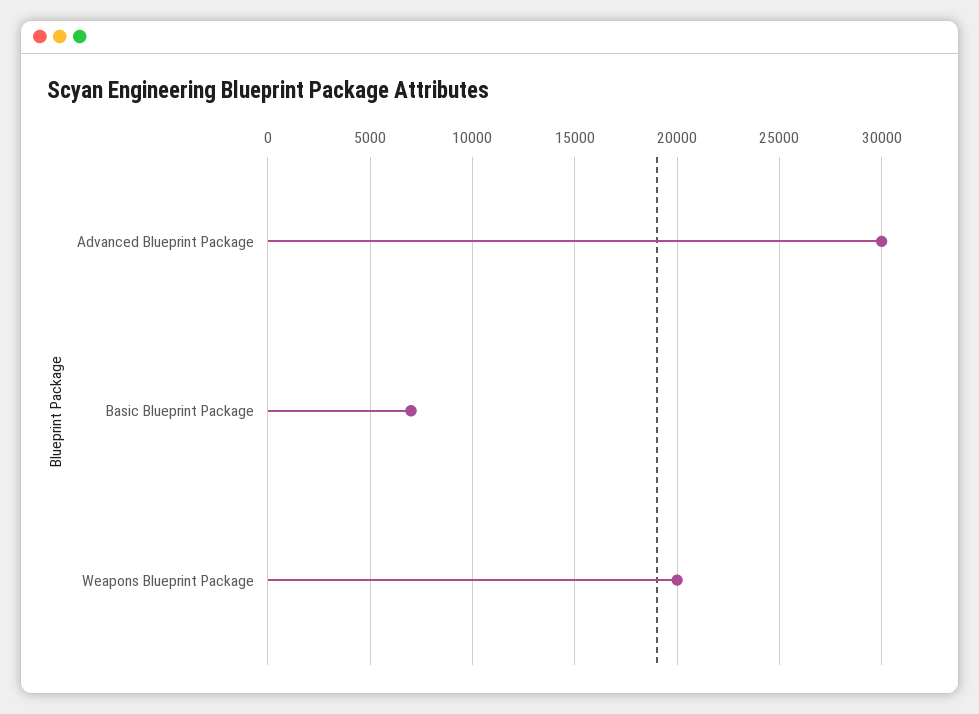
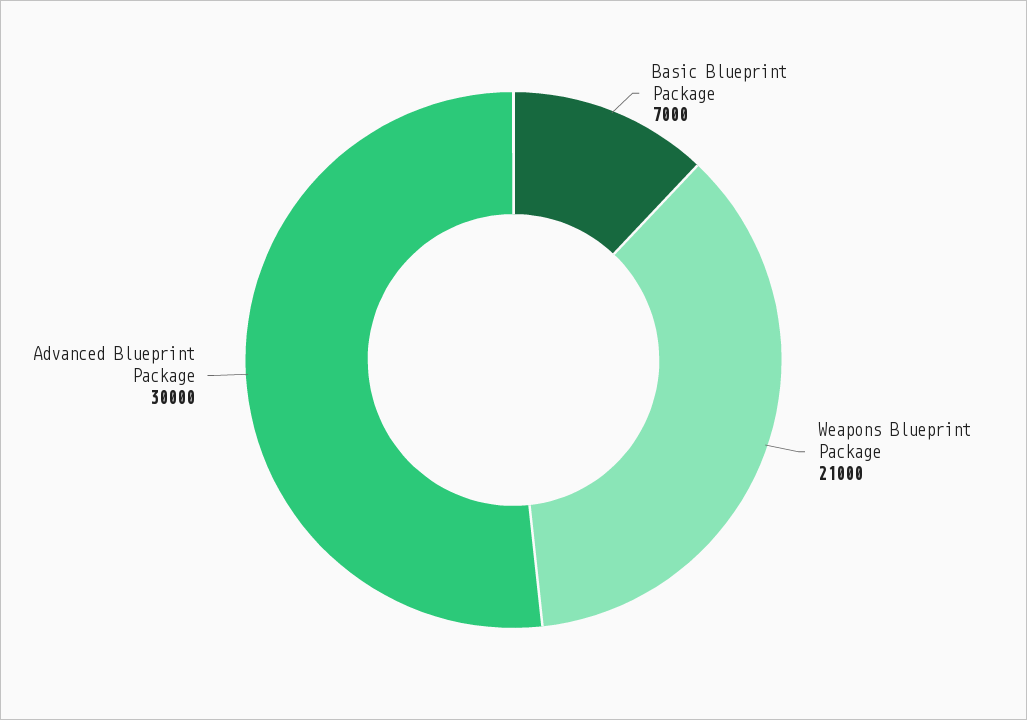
Weapons Blueprint Package: 20000 -> 21000

